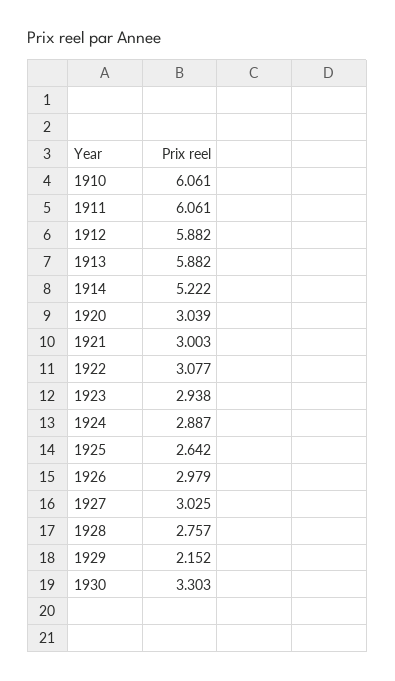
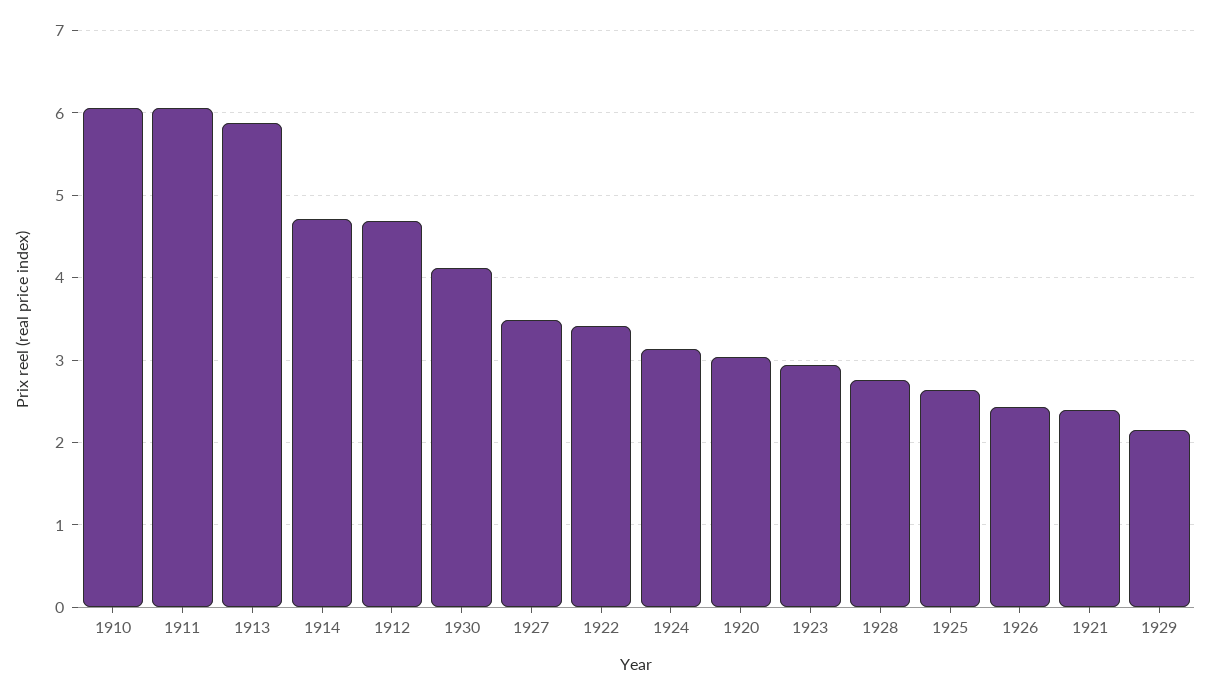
1912: 5.882 -> 4.7
1914: 5.222 -> 4.7
1921: 3.003 -> 2.4
1922: 3.077 -> 3.4
1924: 2.887 -> 3.1
1926: 2.979 -> 2.4
1927: 3.025 -> 3.5
1930: 3.303 -> 4.1

